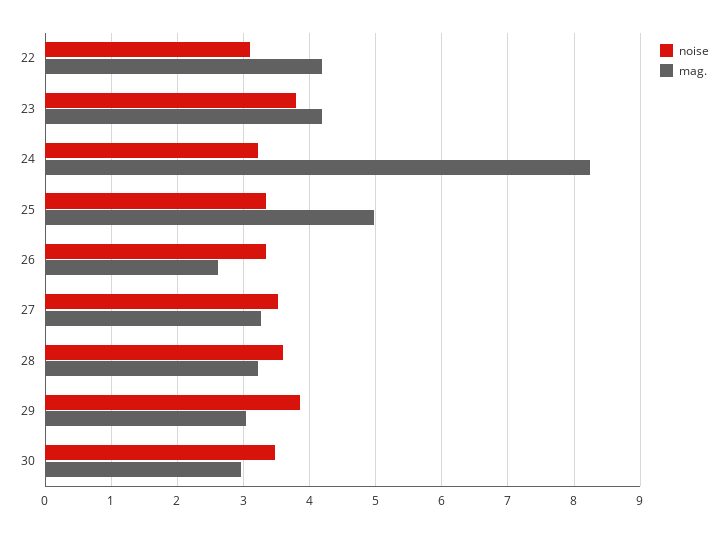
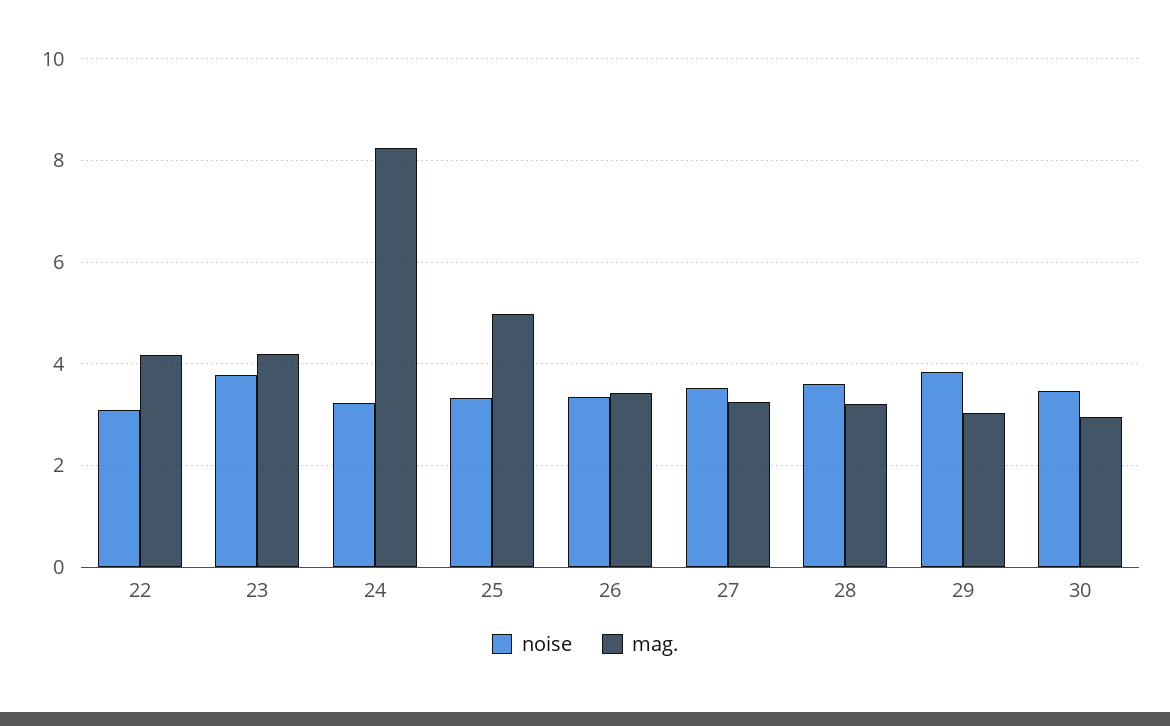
mag., 26: 2.6 -> 3.4

